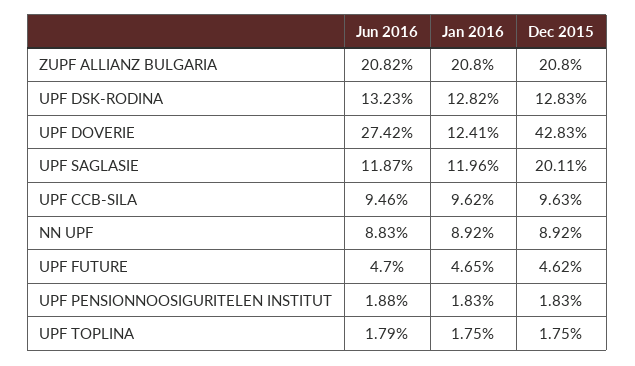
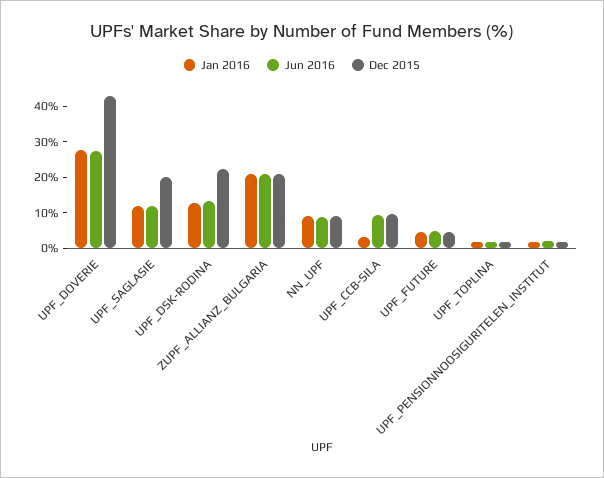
Dec 2015, UPF DSK-RODINA: 12.83 -> 22.5
Jan 2016, UPF DOVERIE: 12.41 -> 27.5
Jan 2016, UPF CCB-SILA: 9.62 -> 2.5

